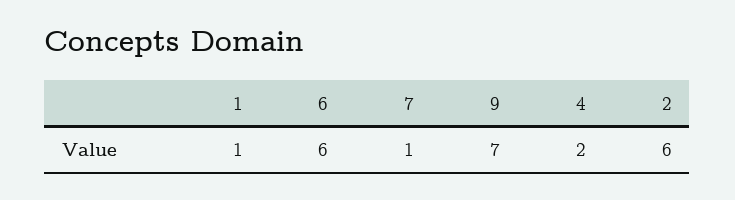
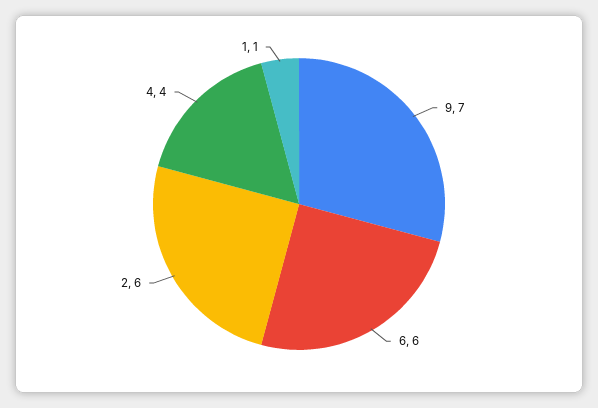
7: 1 -> none
4: 2 -> 4

